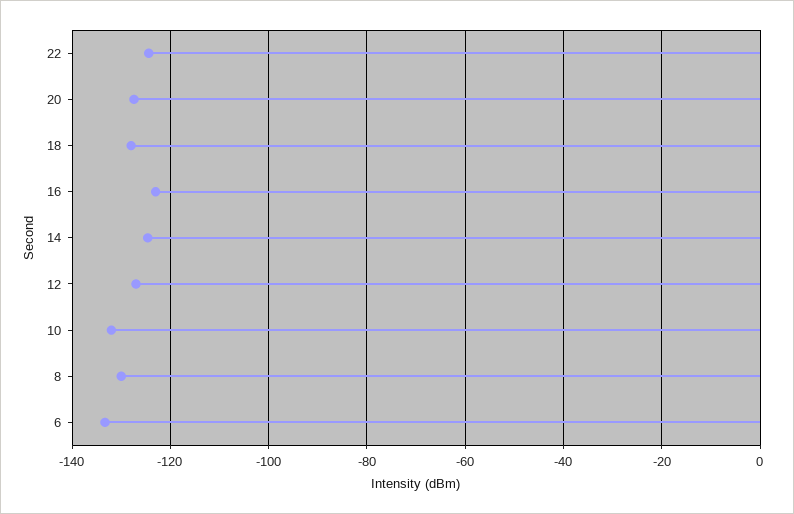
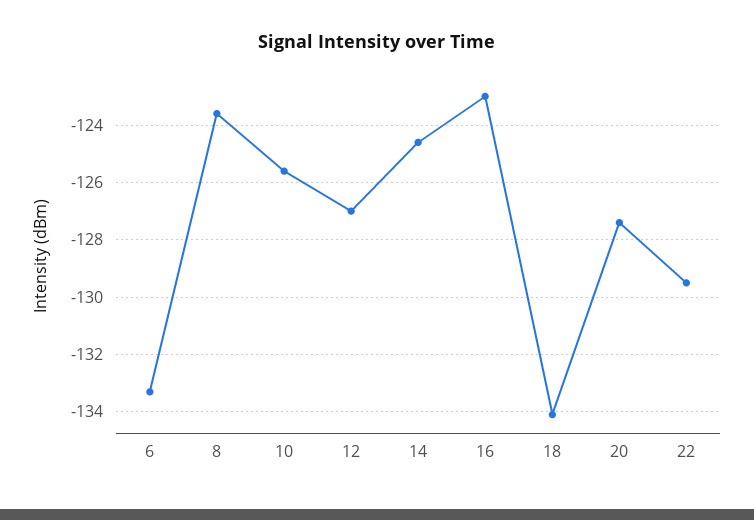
22: -124 -> -129.5
18: -128 -> -134
10: -132 -> -125.5
8: -130 -> -123.5

